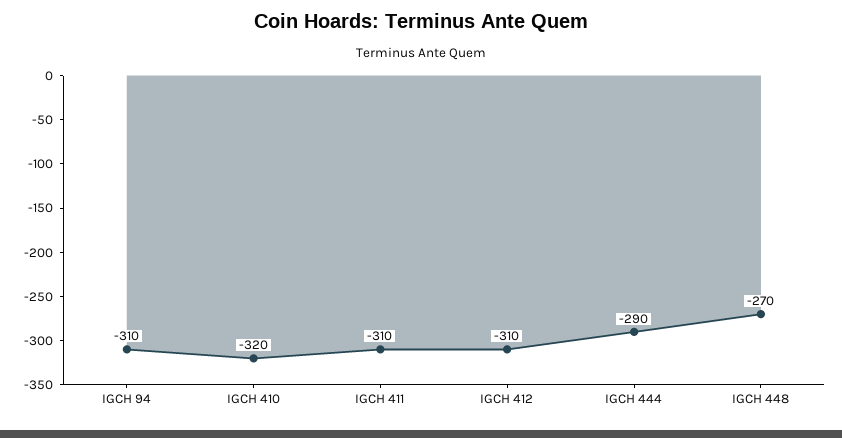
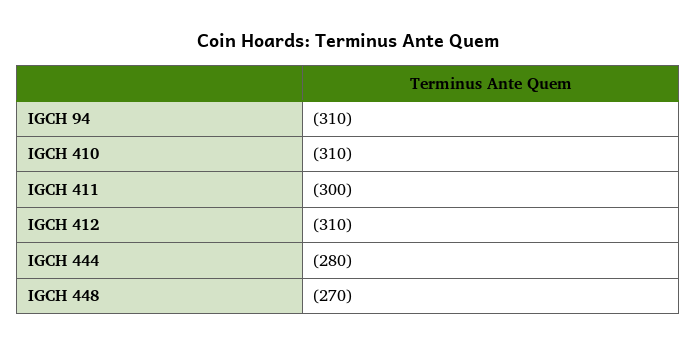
IGCH 410: -320 -> -310
IGCH 411: -310 -> -300
IGCH 444: -290 -> -280

